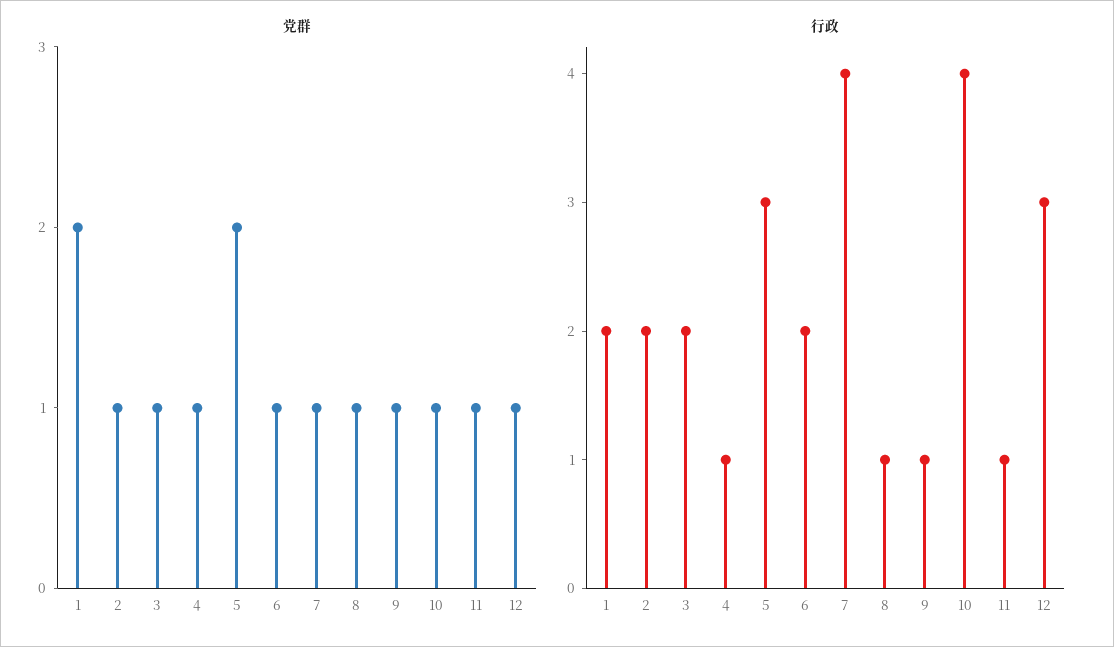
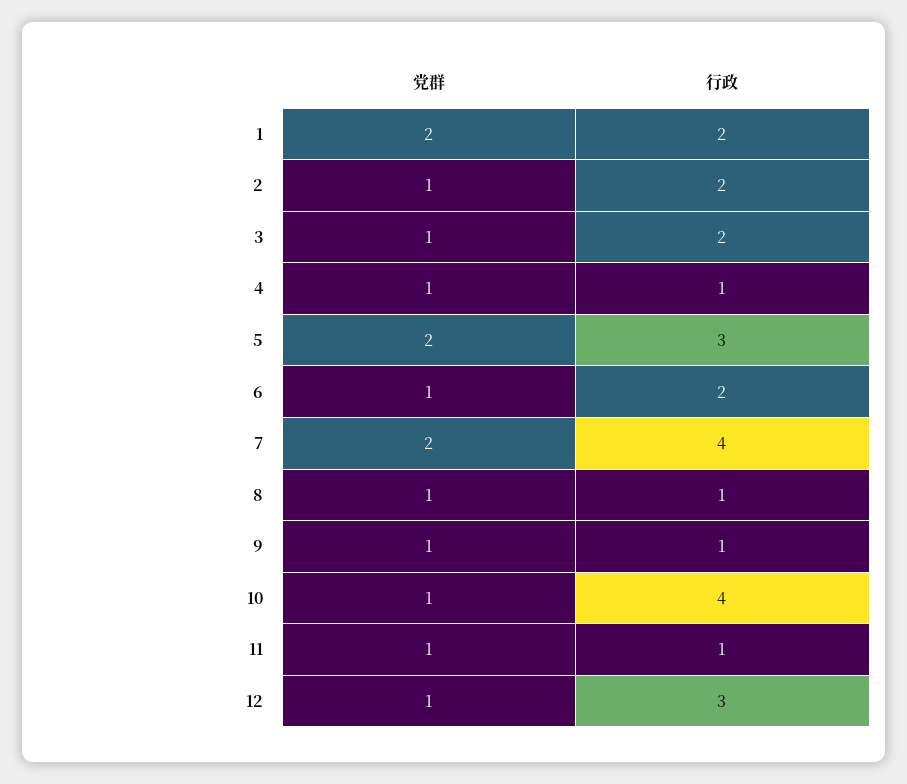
党群, 7: 1 -> 2

